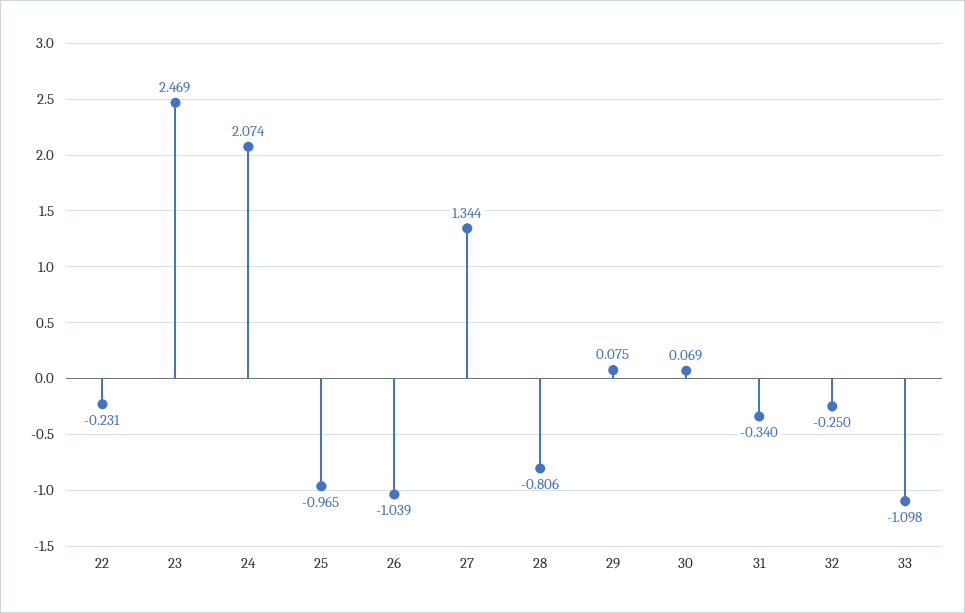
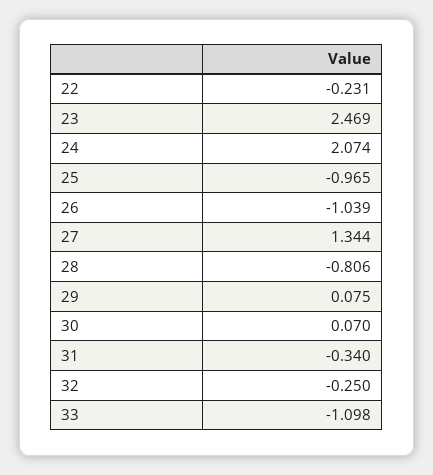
30: 0.069 -> 0.07

